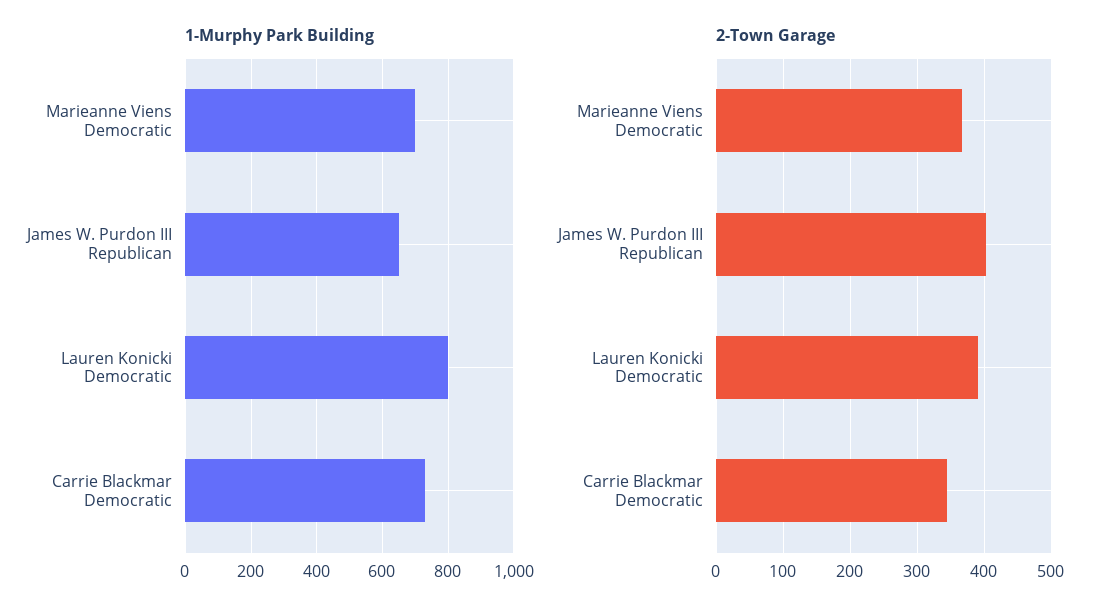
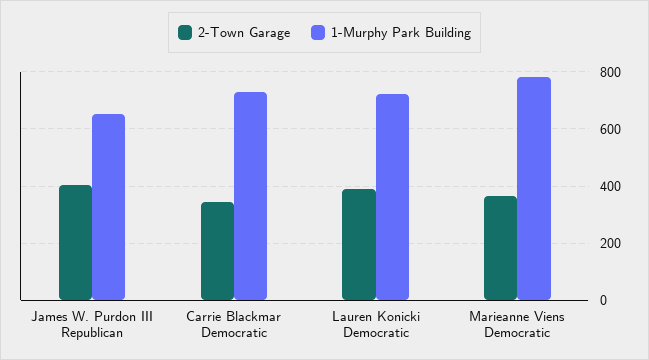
1-Murphy Park Building, Marieanne Viens Democratic: 700 -> 775
1-Murphy Park Building, Lauren Konicki Democratic: 800 -> 725

